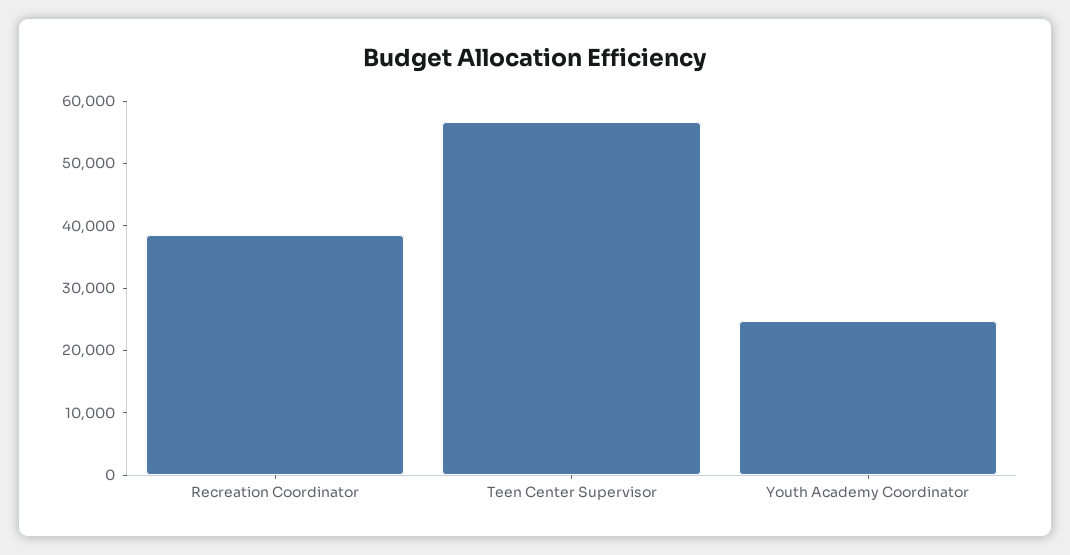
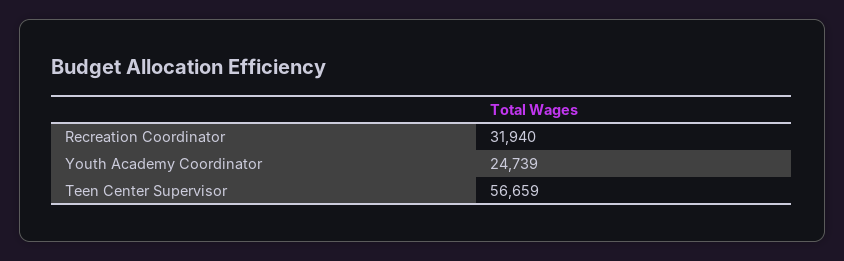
Recreation Coordinator: 38000 -> 31940

